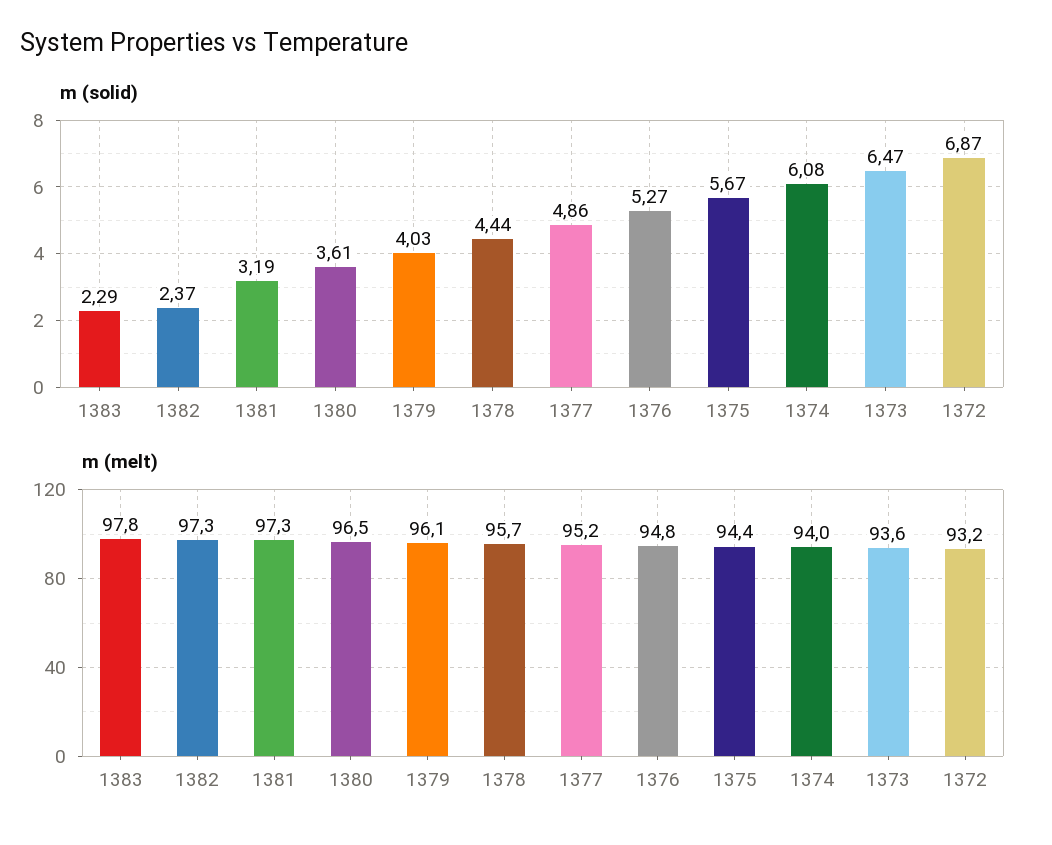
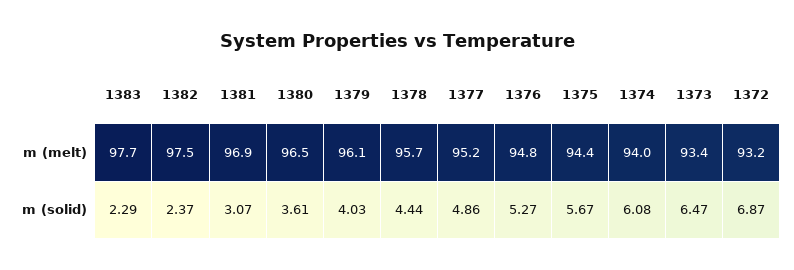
m (solid), 1381: 3.19 -> 3.07
m (melt), 1383: 97.8 -> 97.7
m (melt), 1382: 97.3 -> 97.5
m (melt), 1381: 97.3 -> 96.9
m (melt), 1373: 93.6 -> 93.4

